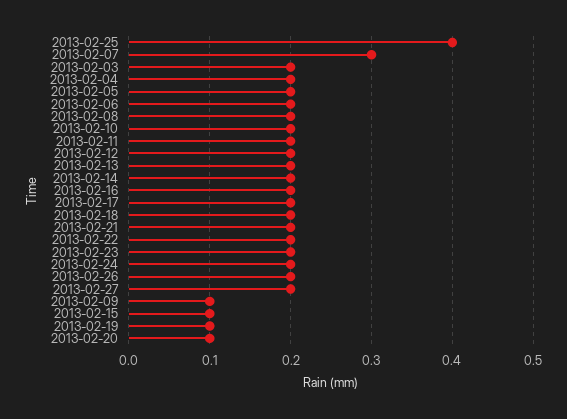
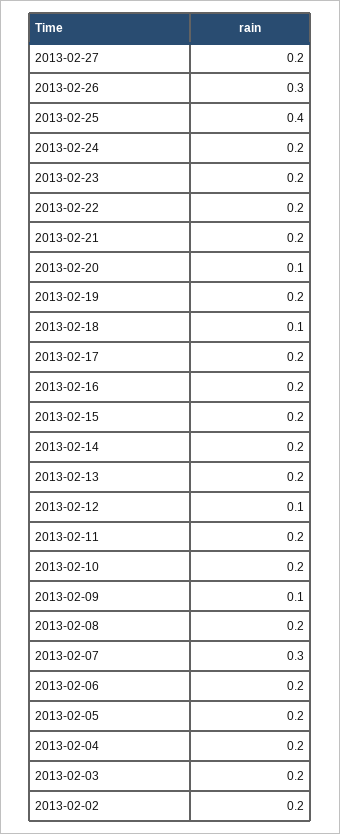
2013-02-12: 0.2 -> 0.1
2013-02-18: 0.2 -> 0.1
2013-02-26: 0.2 -> 0.3
2013-02-15: 0.1 -> 0.2
2013-02-19: 0.1 -> 0.2
2013-02-02: none -> 0.2

